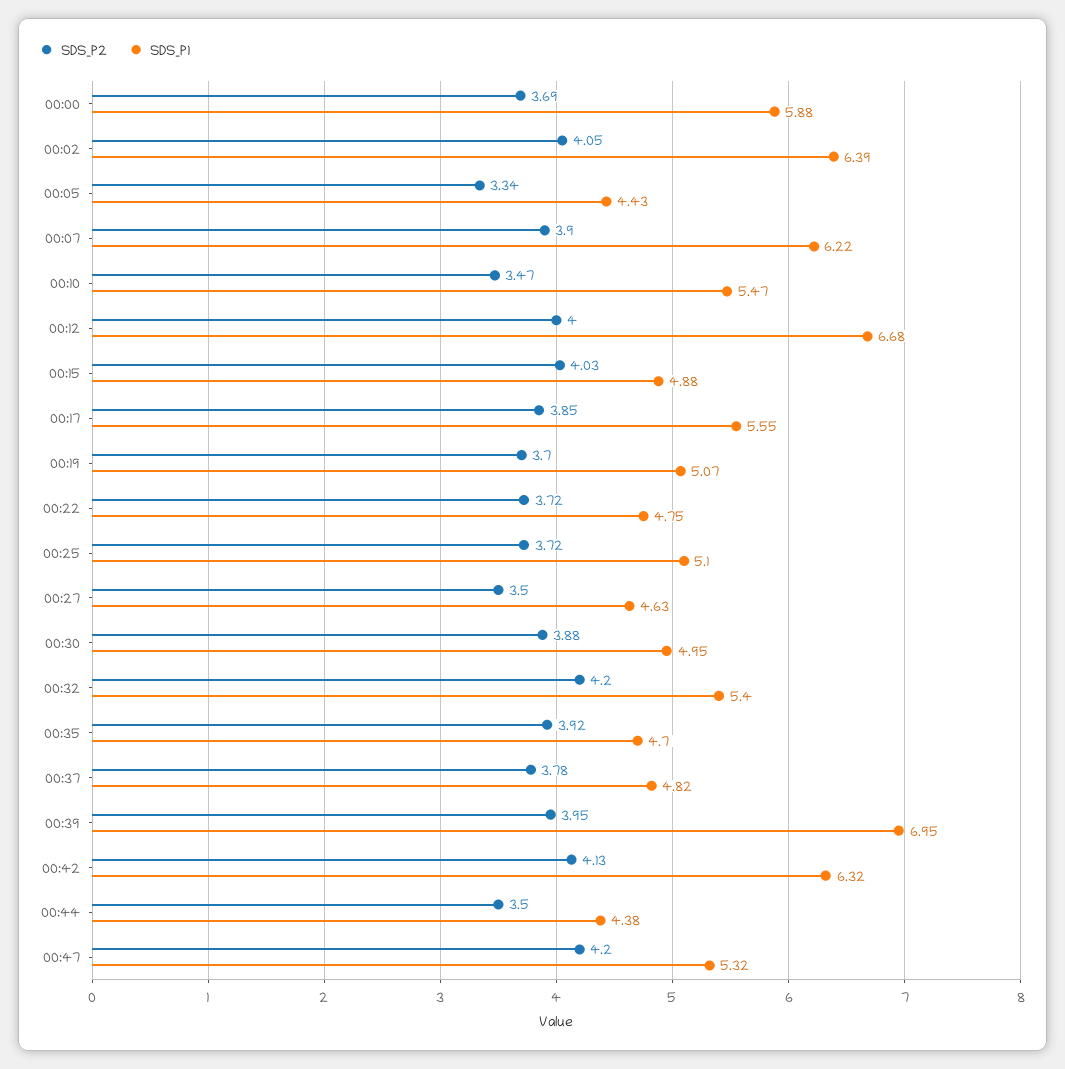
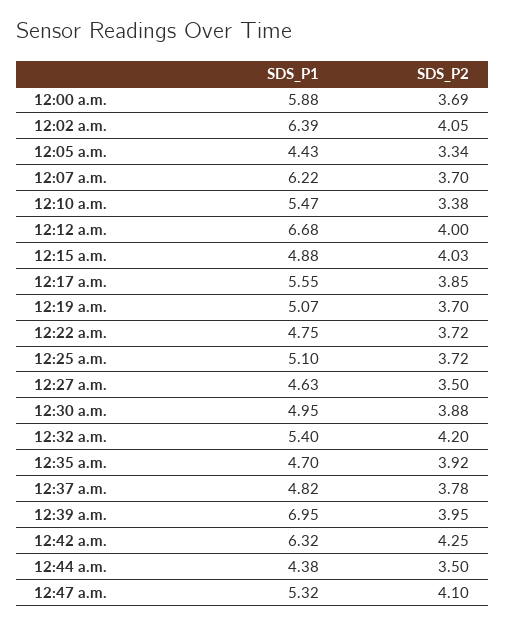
SDS_P2, 00:07: 3.9 -> 3.7
SDS_P2, 00:10: 3.47 -> 3.38
SDS_P2, 00:42: 4.13 -> 4.25
SDS_P2, 00:47: 4.2 -> 4.1

